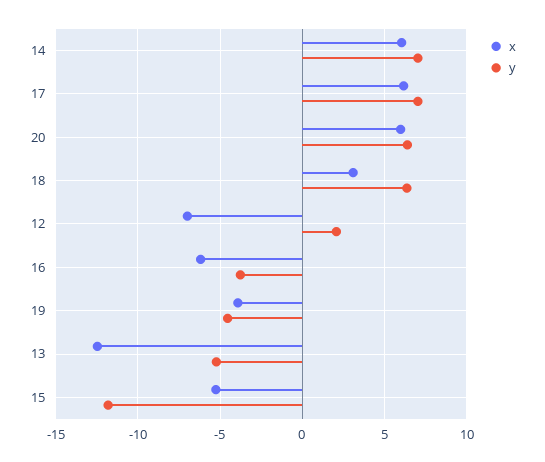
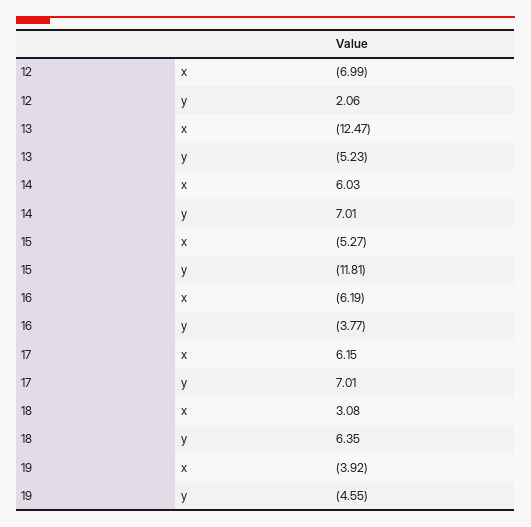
x, 20: 6 -> none
y, 20: 6.5 -> none

